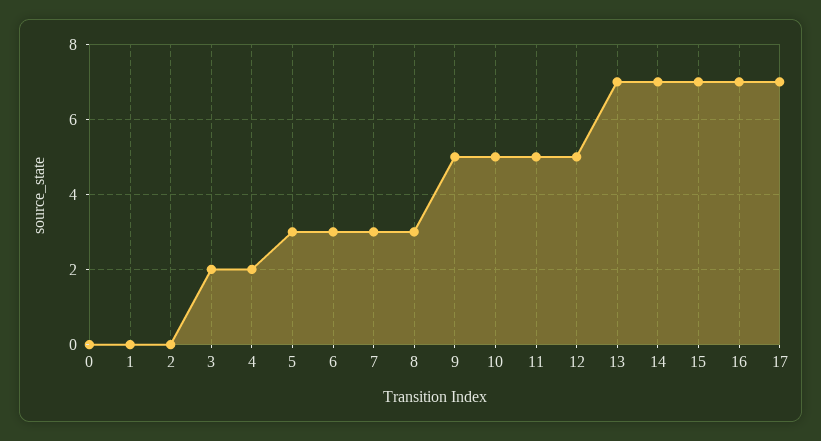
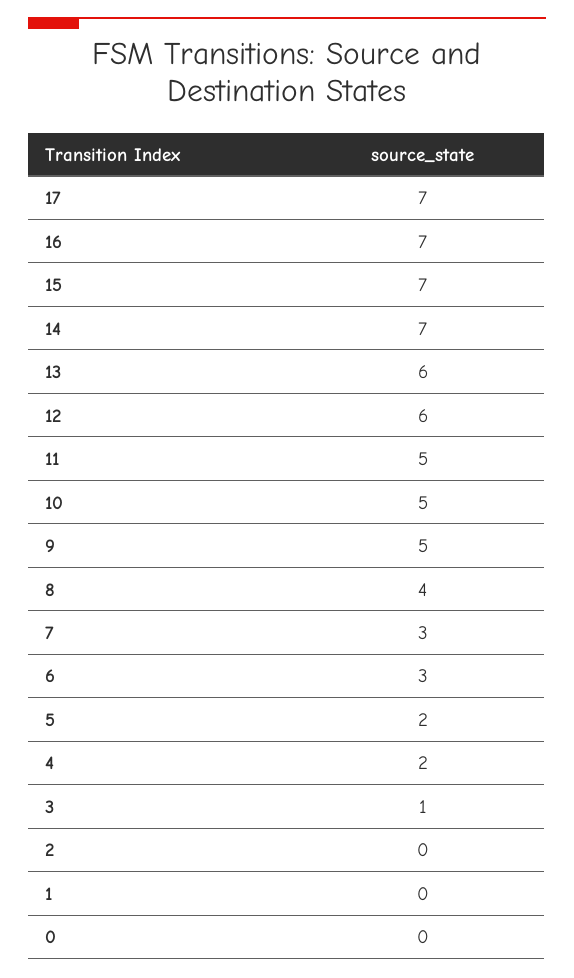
3: 2 -> 1
5: 3 -> 2
8: 3 -> 4
12: 5 -> 6
13: 7 -> 6

